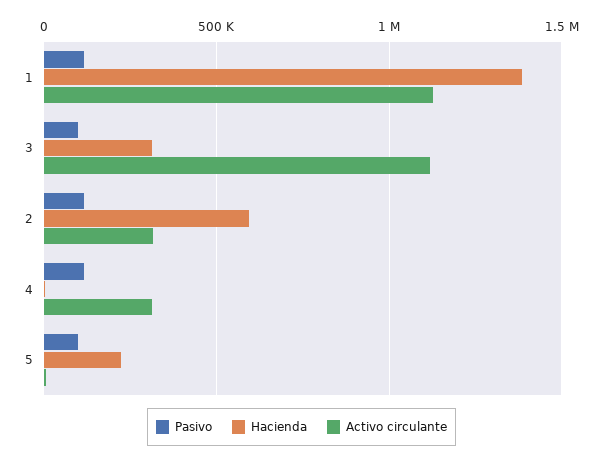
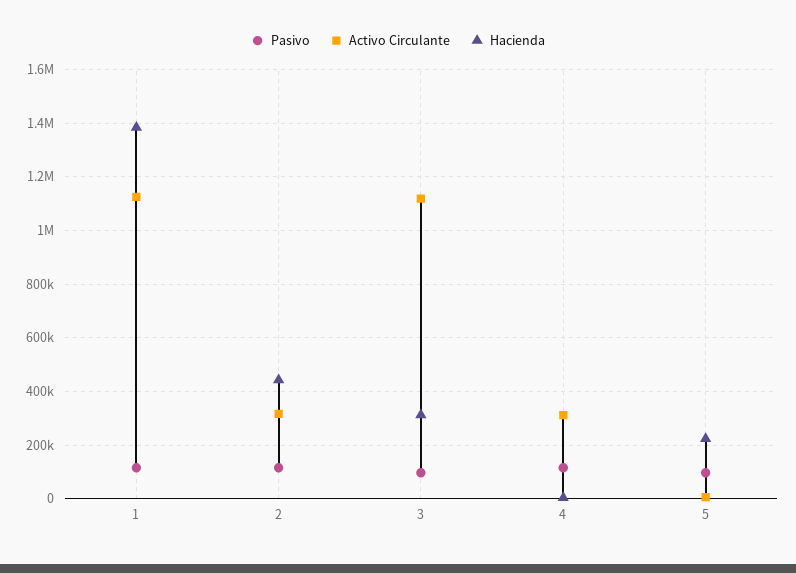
Hacienda, 2: 600000 -> 450000

